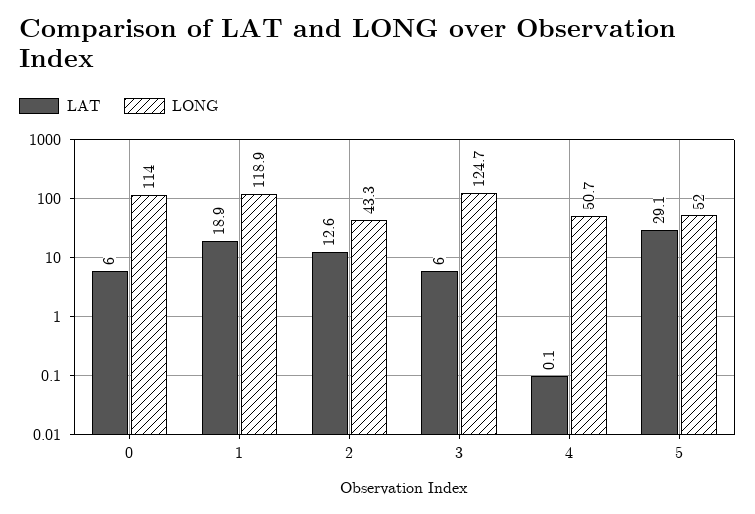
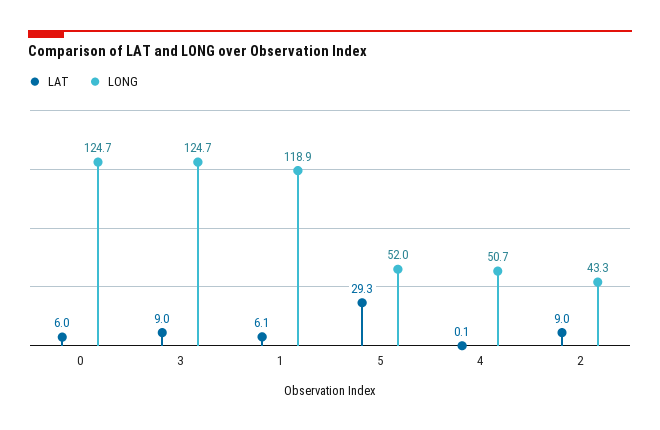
LONG, 0: 114 -> 124.7
LAT, 1: 18.9 -> 6.1
LAT, 2: 12.6 -> 9
LAT, 3: 6 -> 9
LAT, 5: 29.1 -> 29.3

